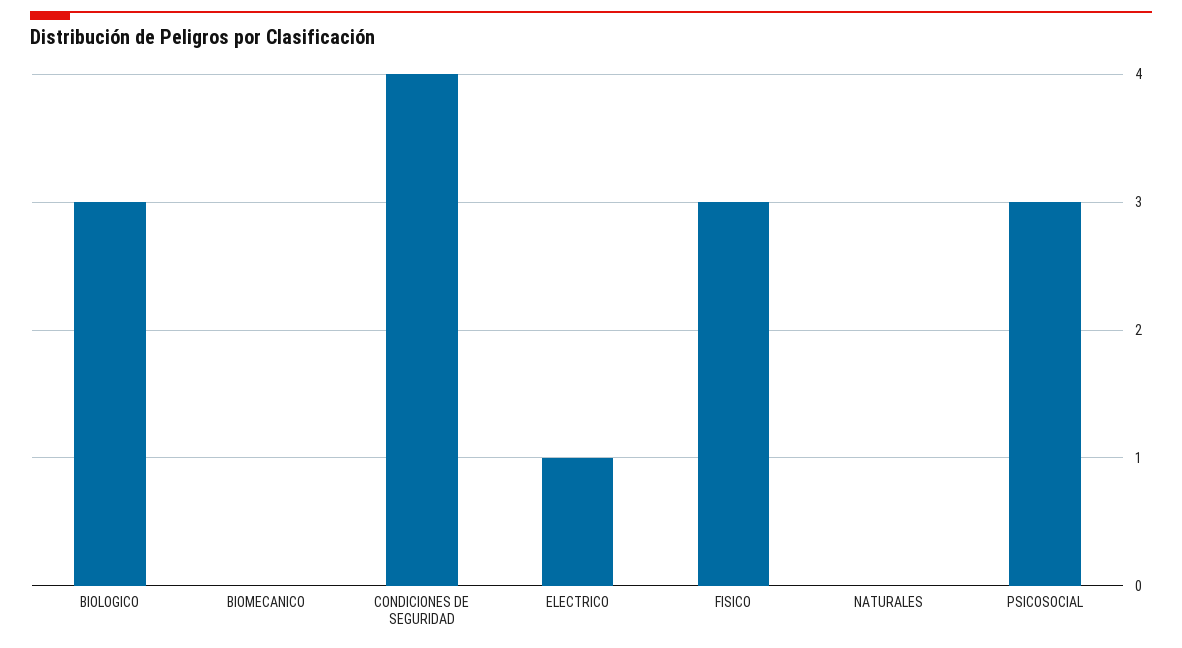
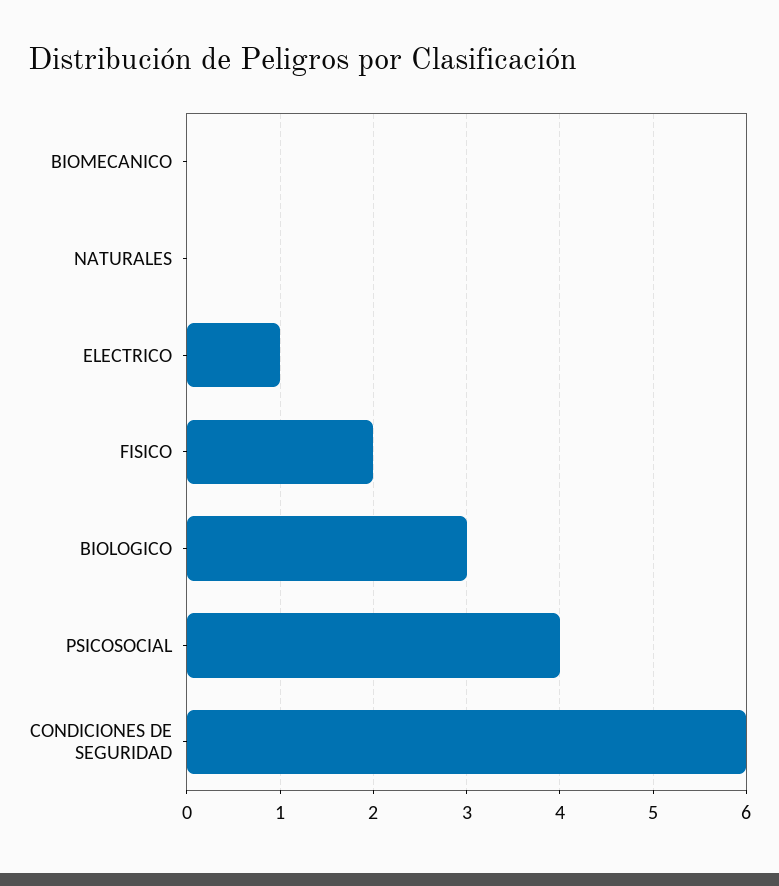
CONDICIONES DE SEGURIDAD: 4 -> 6
FISICO: 3 -> 2
PSICOSOCIAL: 3 -> 4

